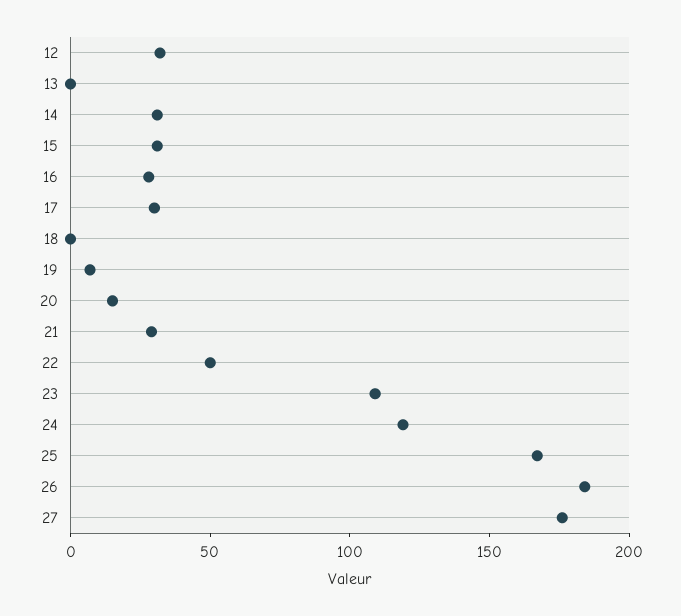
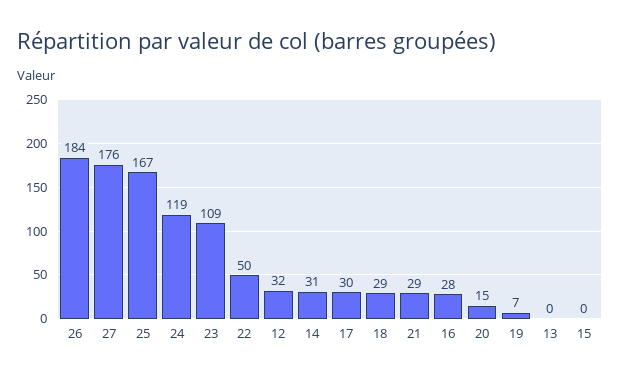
15: 30 -> 0
18: 0 -> 29

